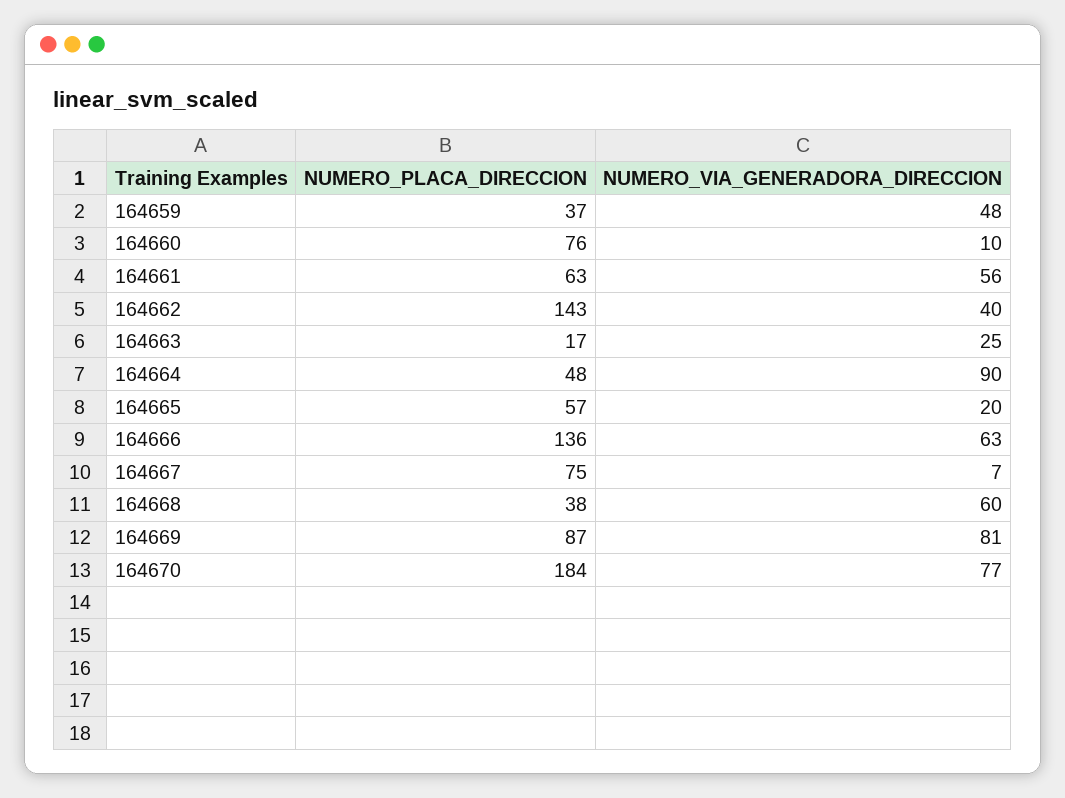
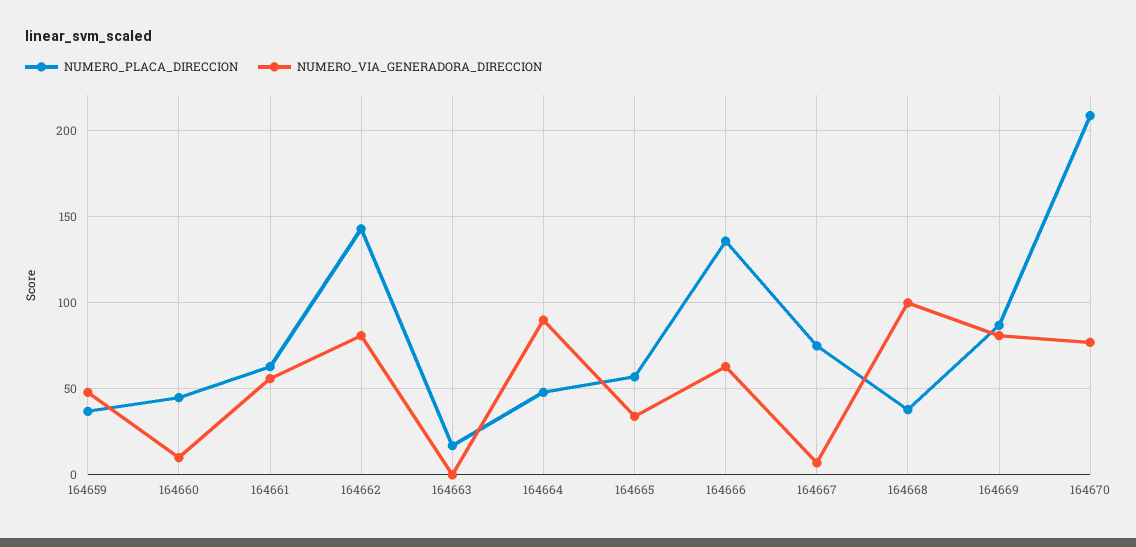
NUMERO_PLACA_DIRECCION, 164660: 76 -> 45
NUMERO_VIA_GENERADORA_DIRECCION, 164662: 40 -> 80
NUMERO_VIA_GENERADORA_DIRECCION, 164663: 25 -> 0
NUMERO_VIA_GENERADORA_DIRECCION, 164665: 20 -> 35
NUMERO_VIA_GENERADORA_DIRECCION, 164668: 60 -> 100
NUMERO_PLACA_DIRECCION, 164670: 184 -> 210

